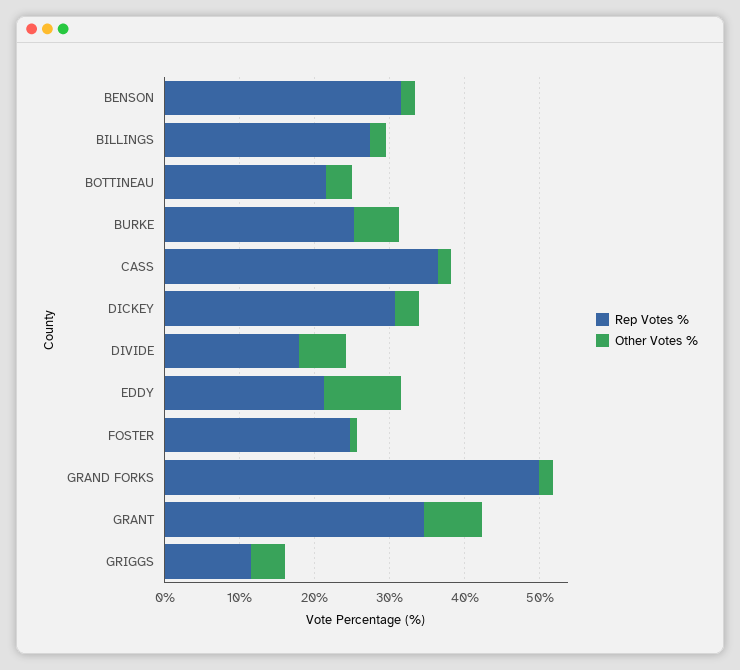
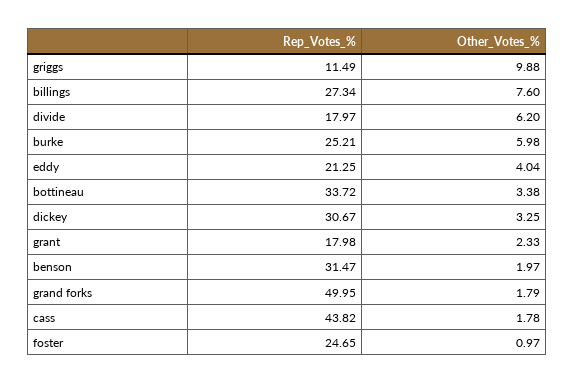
Other Votes %, BILLINGS: 2 -> 7.6
Rep Votes %, BOTTINEAU: 22 -> 33.72
Rep Votes %, CASS: 36 -> 43.82
Other Votes %, EDDY: 10 -> 4.04
Rep Votes %, GRANT: 34 -> 17.98
Other Votes %, GRANT: 8 -> 2.33
Other Votes %, GRIGGS: 4 -> 9.88

